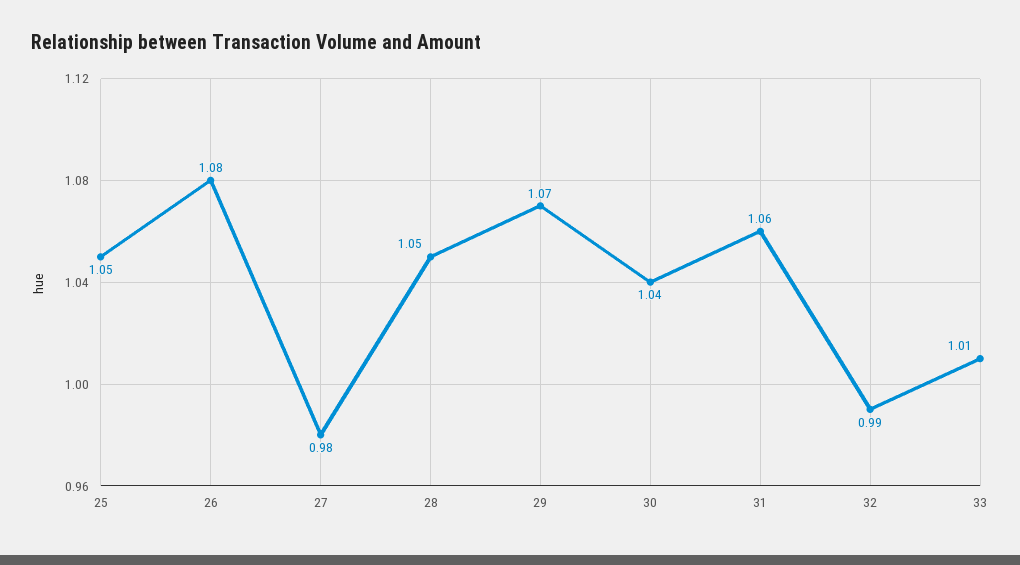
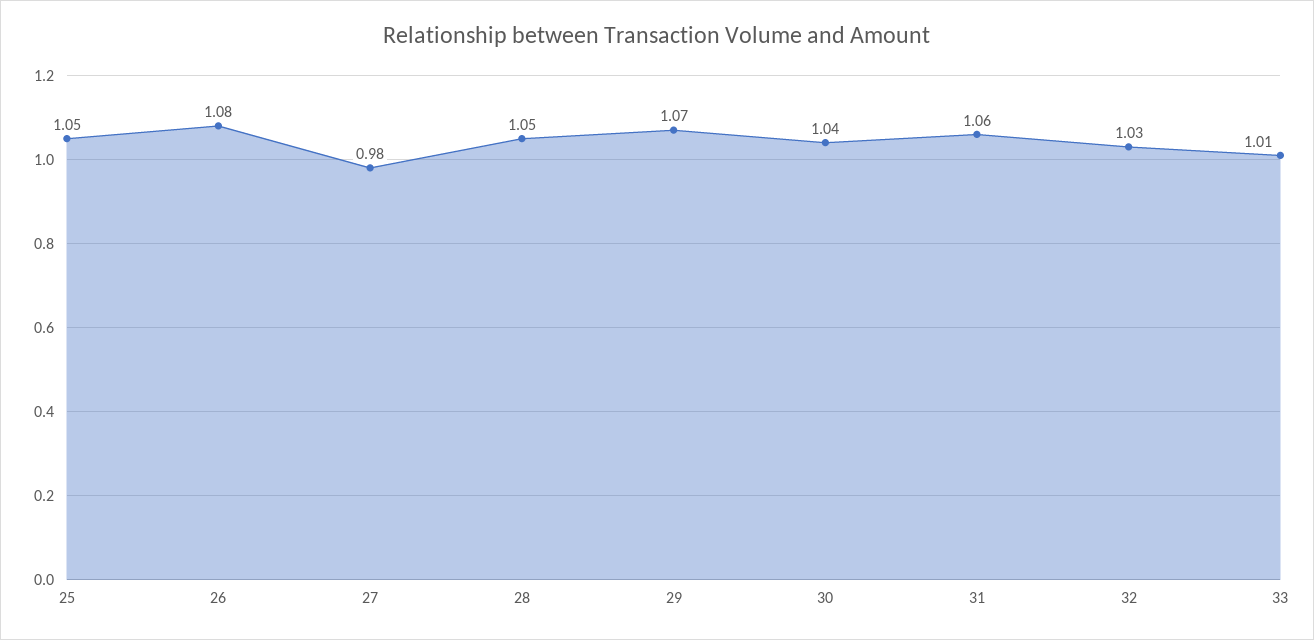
32: 0.99 -> 1.03

